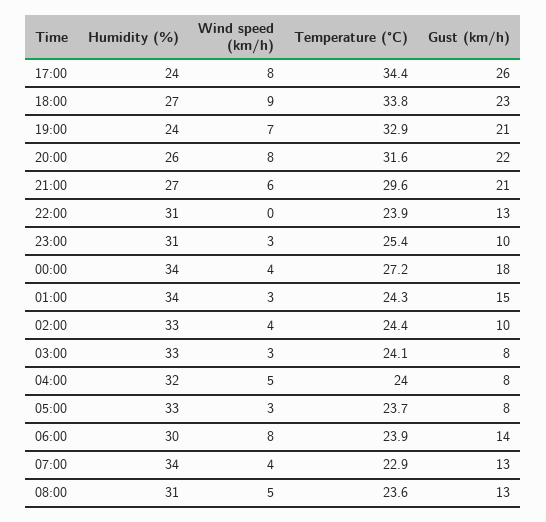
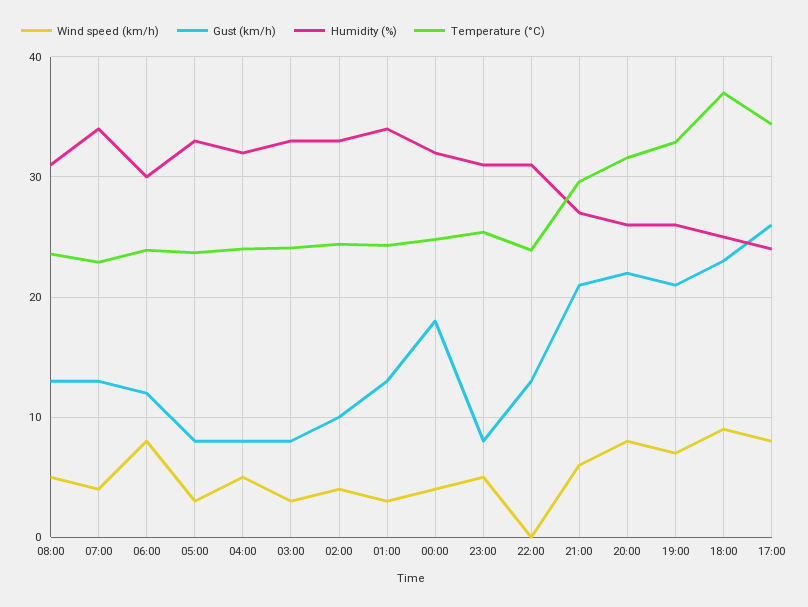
Humidity (%), 18:00: 27 -> 25
Temperature (°C), 18:00: 33.8 -> 37
Humidity (%), 19:00: 24 -> 26
Wind speed (km/h), 23:00: 3 -> 5
Gust (km/h), 23:00: 10 -> 8
Humidity (%), 00:00: 34 -> 32
Temperature (°C), 00:00: 27.2 -> 25
Gust (km/h), 01:00: 15 -> 13
Gust (km/h), 06:00: 14 -> 12

